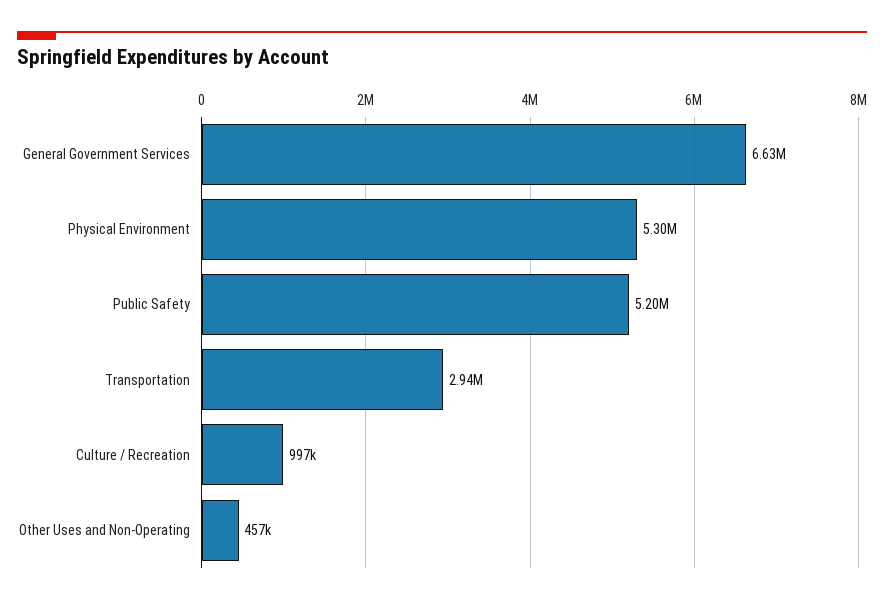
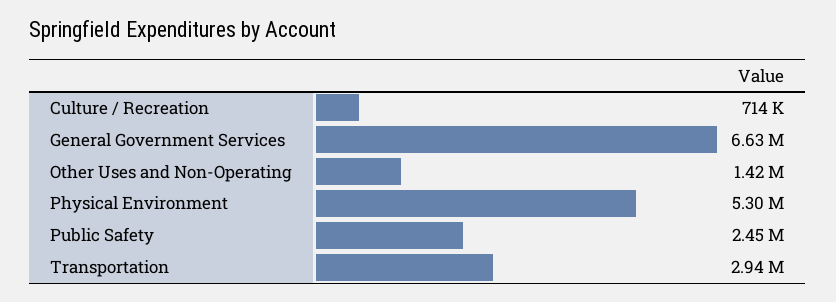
Public Safety: 5200000 -> 2450000
Culture / Recreation: 997000 -> 714000
Other Uses and Non-Operating: 457000 -> 1420000

